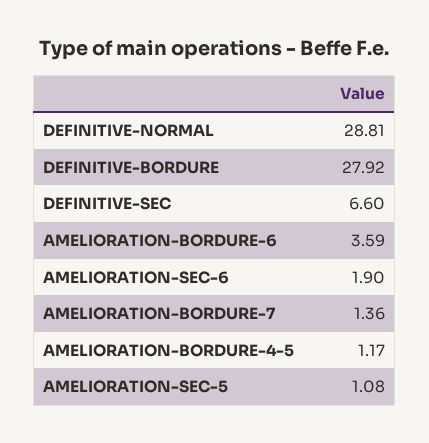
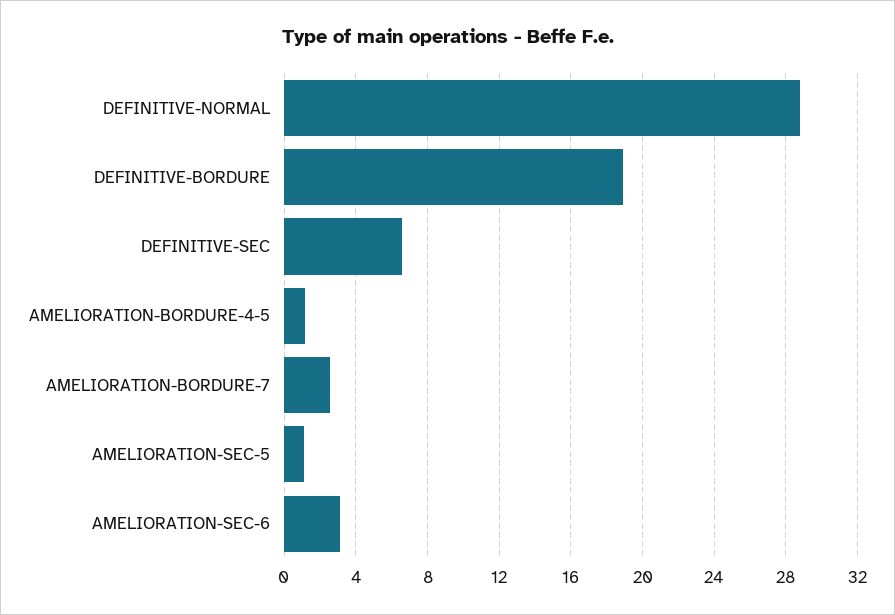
DEFINITIVE-BORDURE: 27.92 -> 19
AMELIORATION-BORDURE-6: 3.59 -> none
AMELIORATION-SEC-6: 1.9 -> 3
AMELIORATION-BORDURE-7: 1.36 -> 2.5

